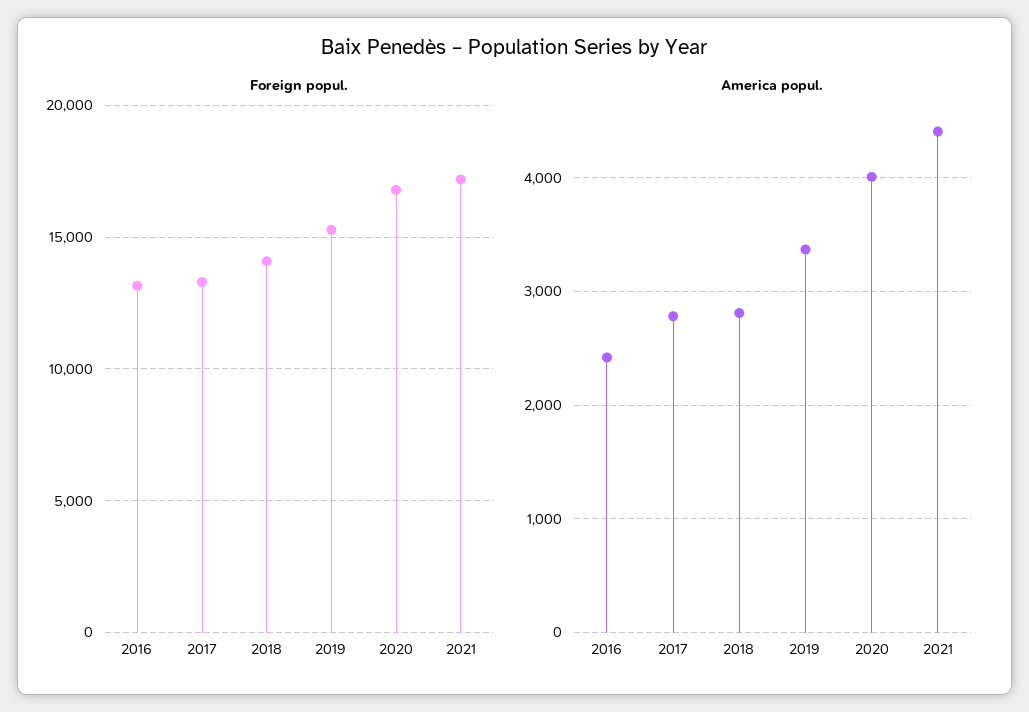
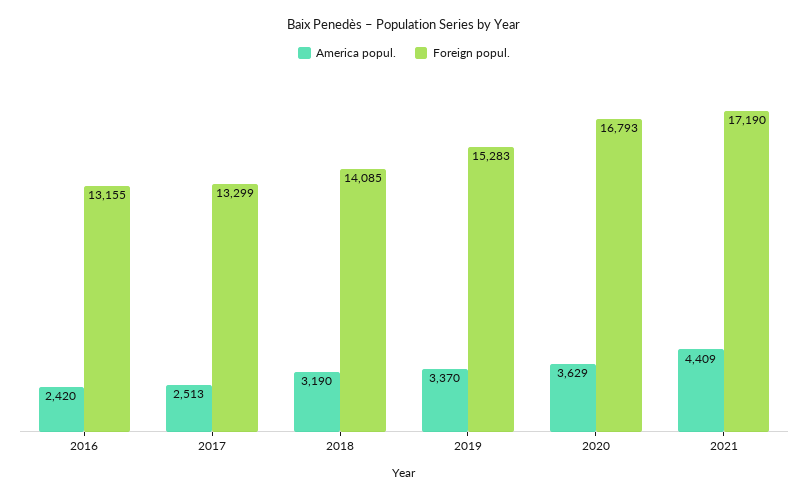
America popul., 2017: 2800 -> 2513
America popul., 2018: 2800 -> 3190
America popul., 2020: 4000 -> 3629

